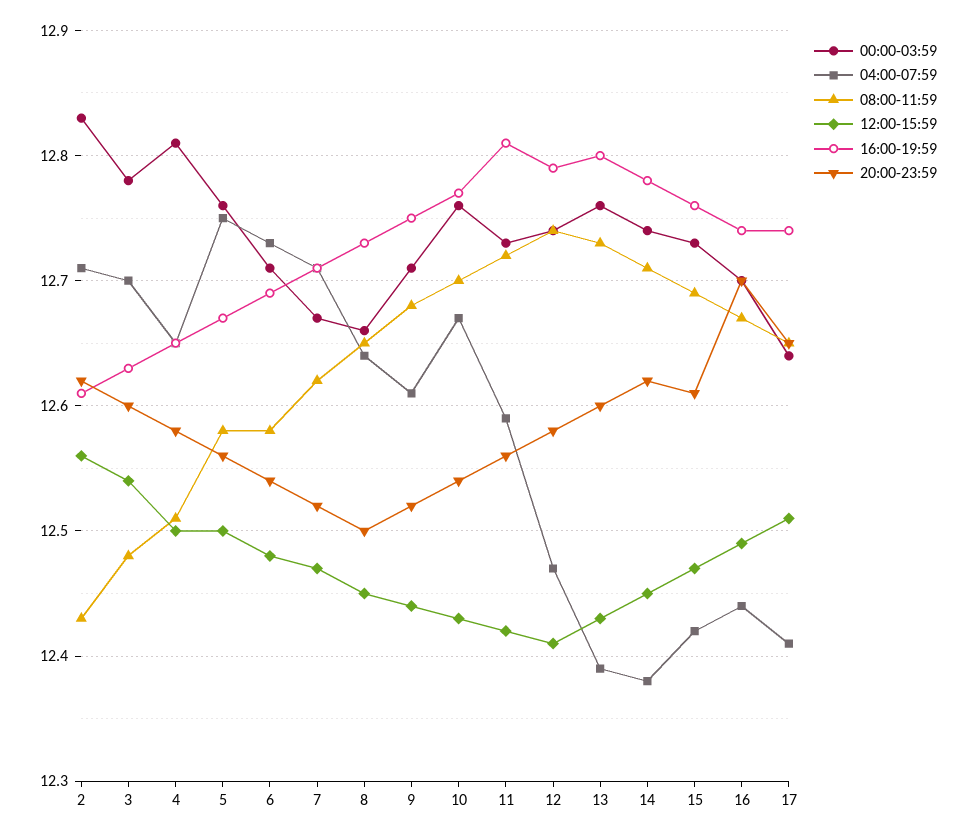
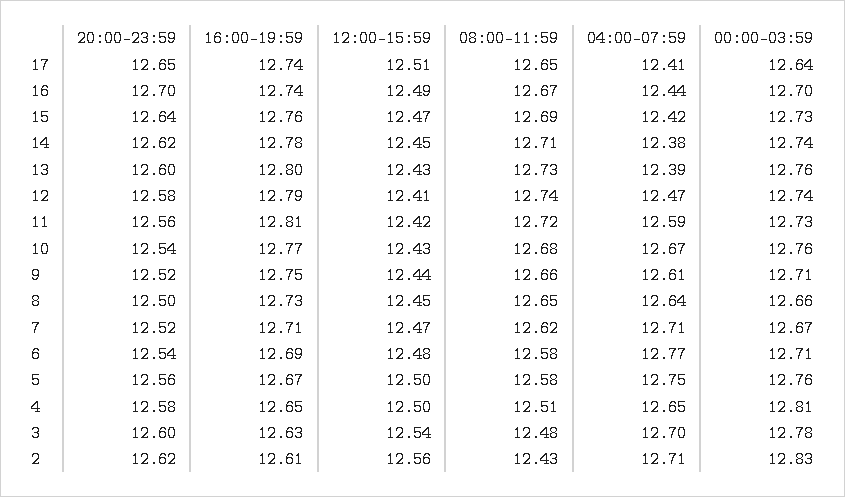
04:00-07:59, 6: 12.73 -> 12.77
08:00-11:59, 9: 12.68 -> 12.66
08:00-11:59, 10: 12.7 -> 12.68
20:00-23:59, 15: 12.61 -> 12.64

